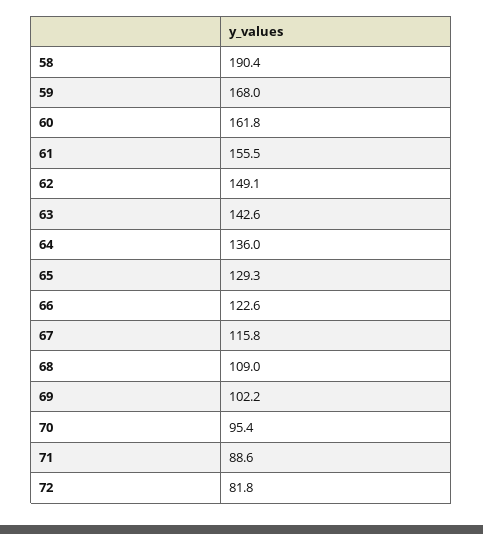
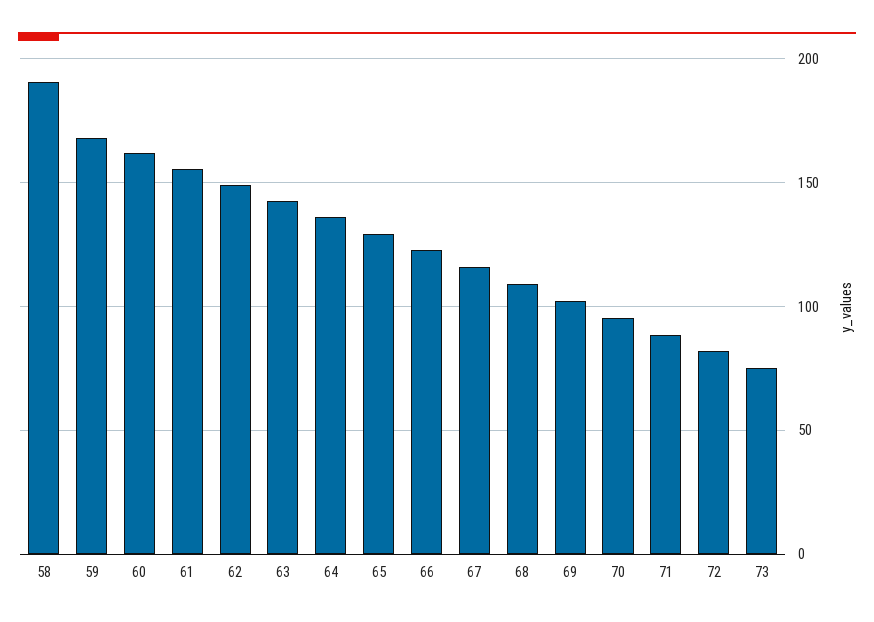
73: none -> 75

